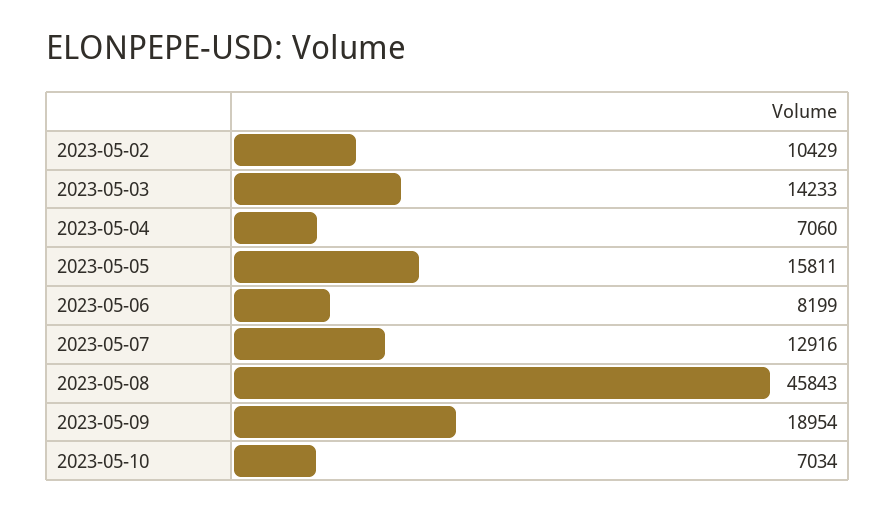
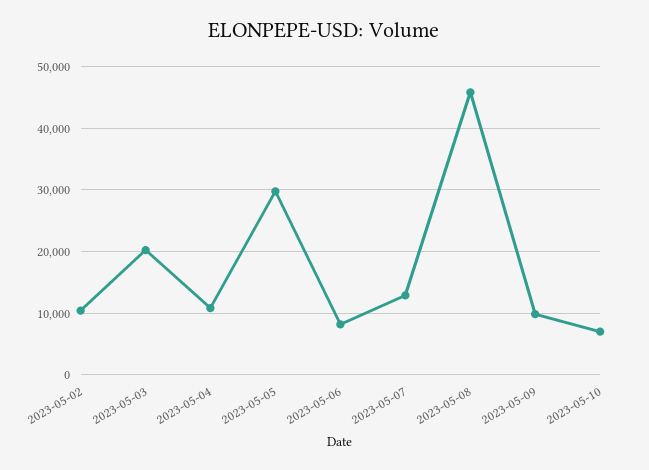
2023-05-03: 14233 -> 20000
2023-05-04: 7060 -> 11000
2023-05-05: 15811 -> 30000
2023-05-09: 18954 -> 10000

